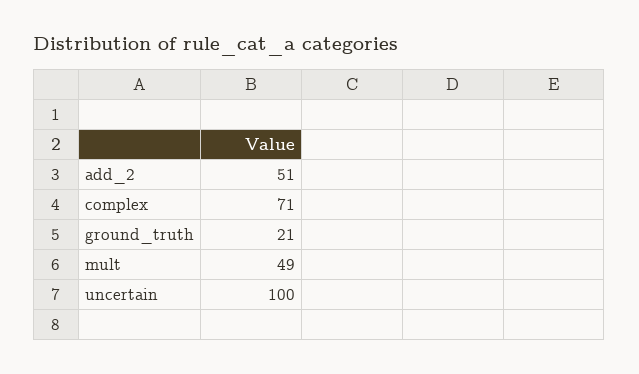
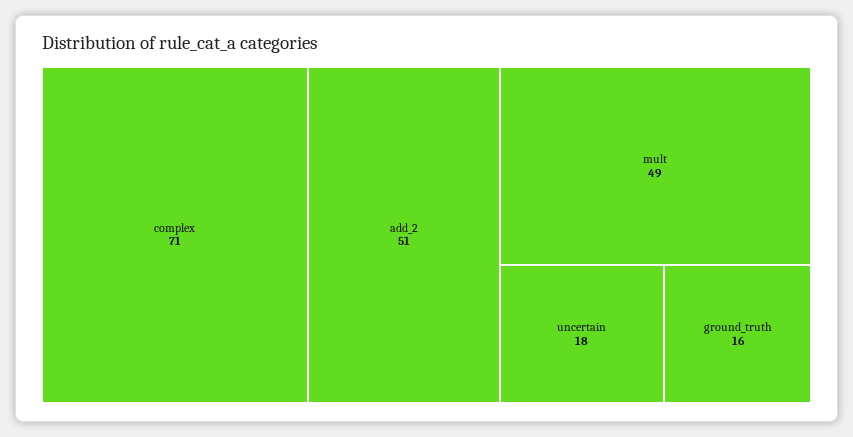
ground_truth: 21 -> 16
uncertain: 100 -> 18

